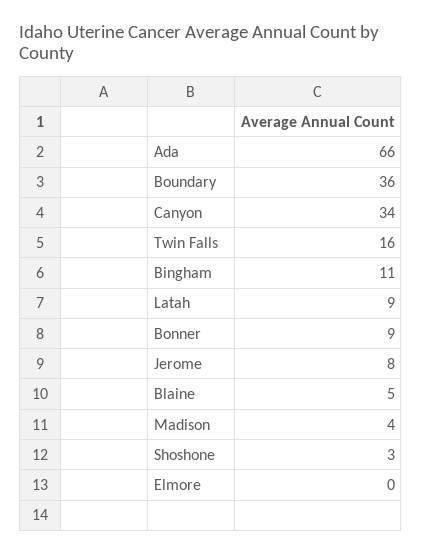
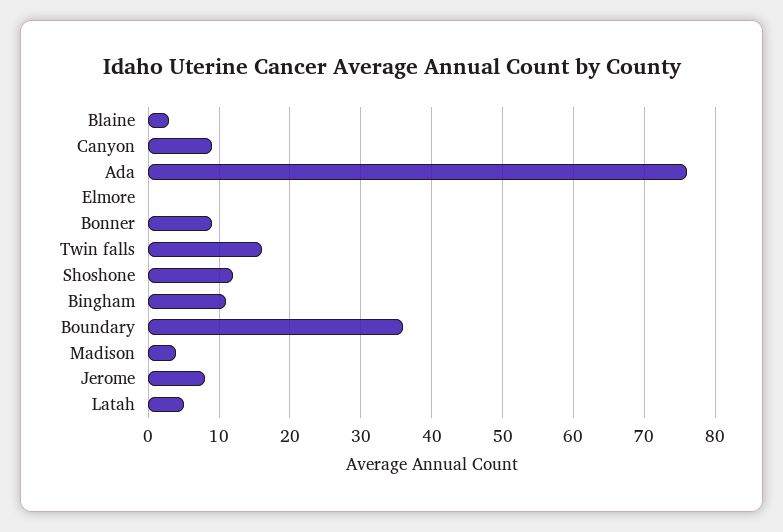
Ada: 66 -> 76
Canyon: 34 -> 9
Latah: 9 -> 5
Blaine: 5 -> 3
Shoshone: 3 -> 12

